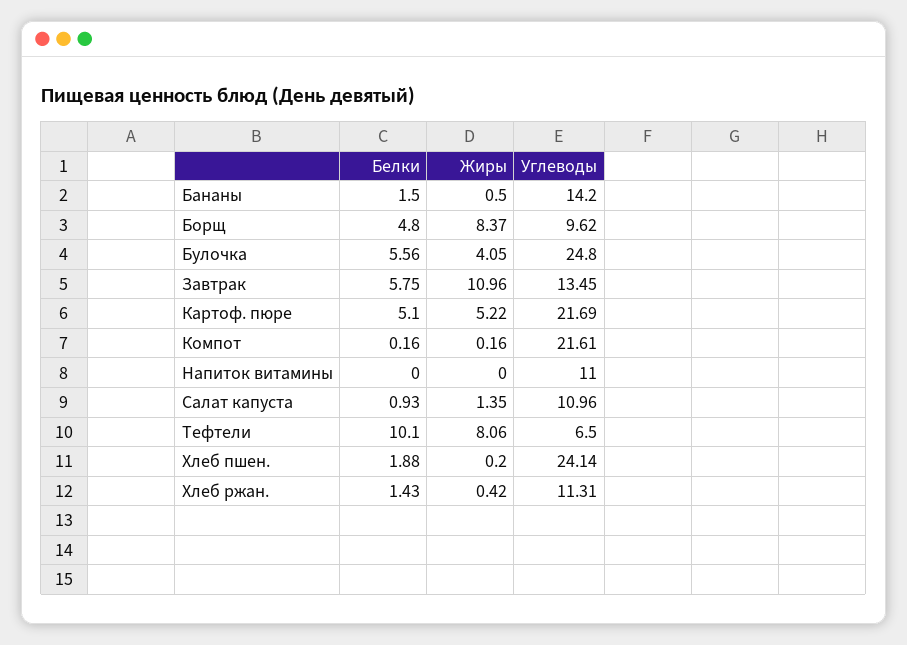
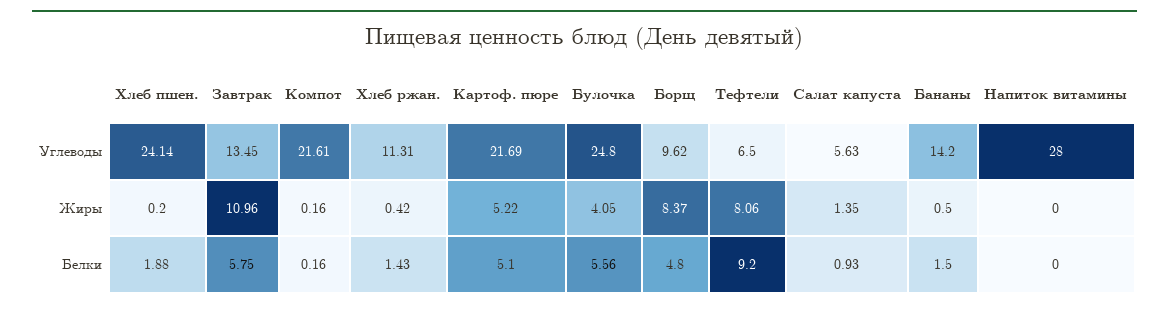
Углеводы, Напиток витамины: 11 -> 28
Углеводы, Салат капуста: 10.96 -> 5.63
Белки, Тефтели: 10.1 -> 9.2

